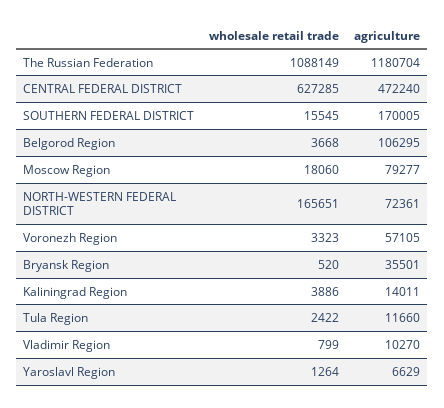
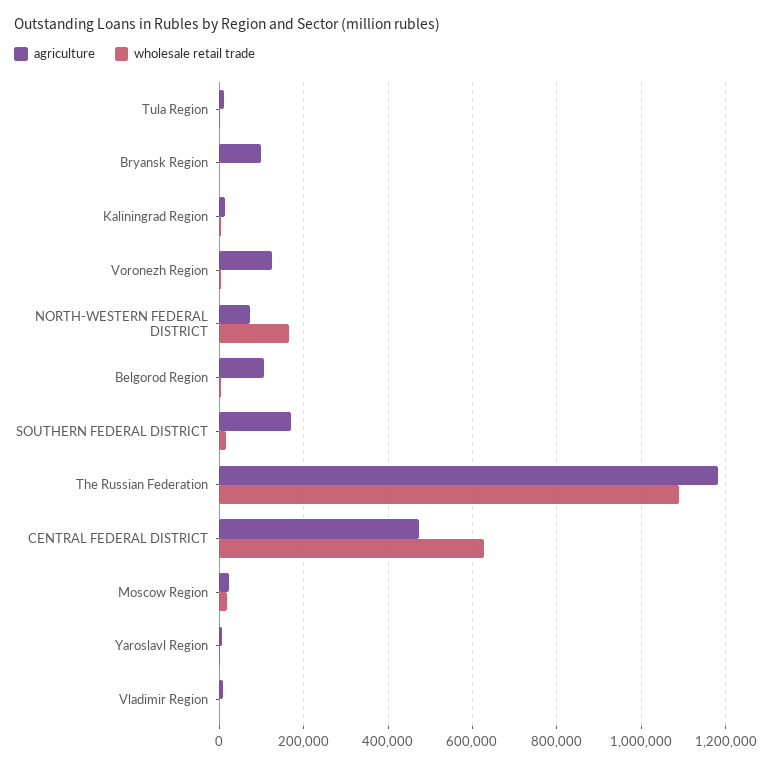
agriculture, Moscow Region: 79277 -> 20000
agriculture, Voronezh Region: 57105 -> 120000
agriculture, Bryansk Region: 35501 -> 100000

